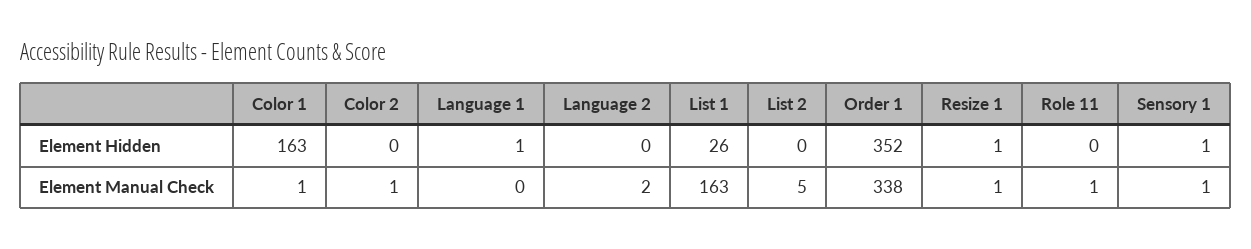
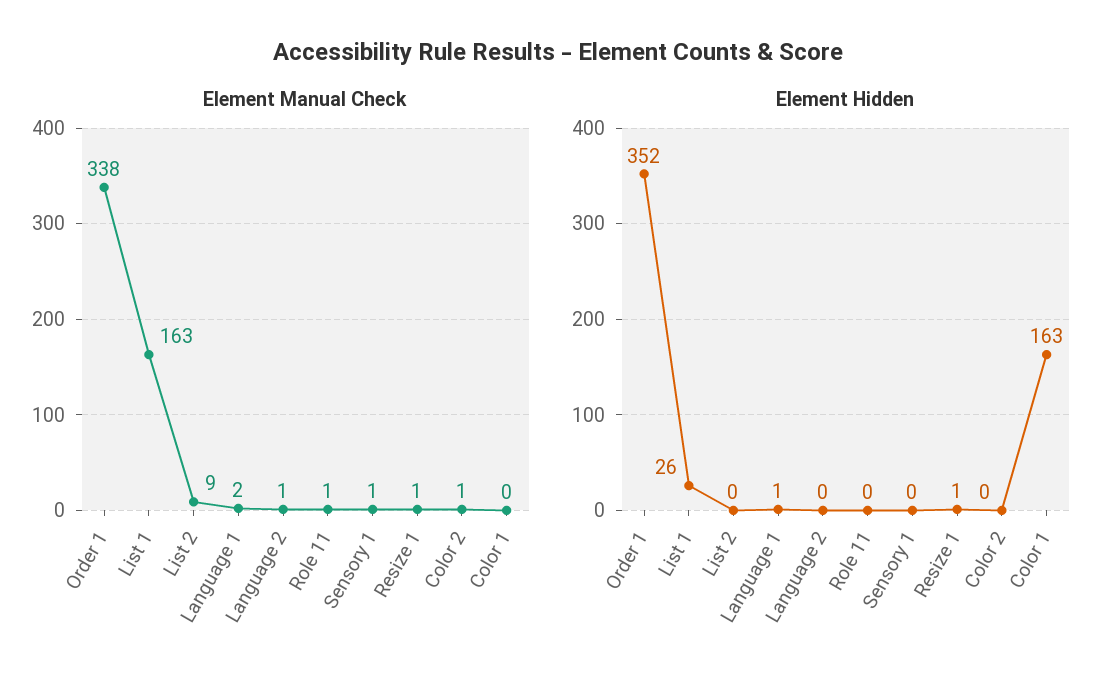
Element Hidden, Sensory 1: 1 -> 0
Element Manual Check, Color 1: 1 -> 0
Element Manual Check, Language 1: 0 -> 2
Element Manual Check, Language 2: 2 -> 1
Element Manual Check, List 2: 5 -> 9

